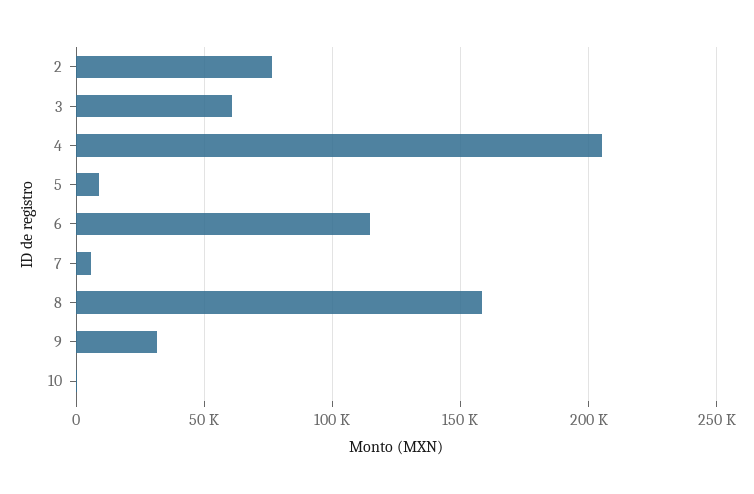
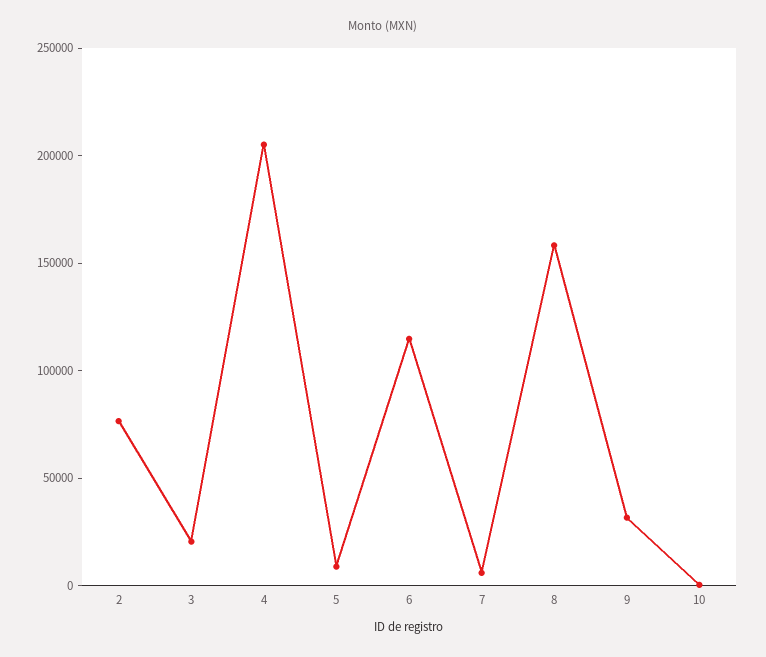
3: 60000 -> 20000

